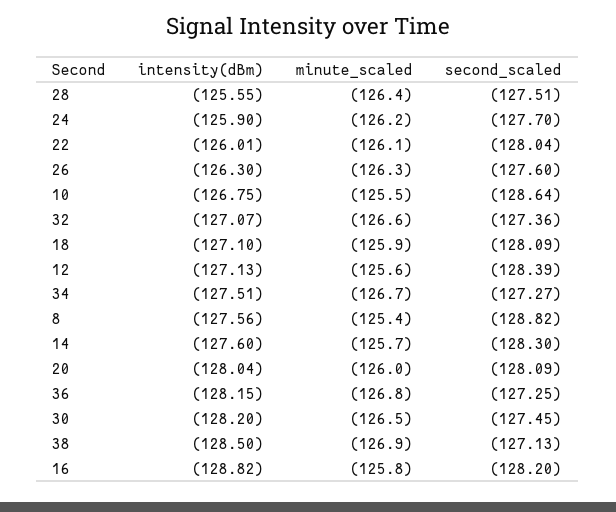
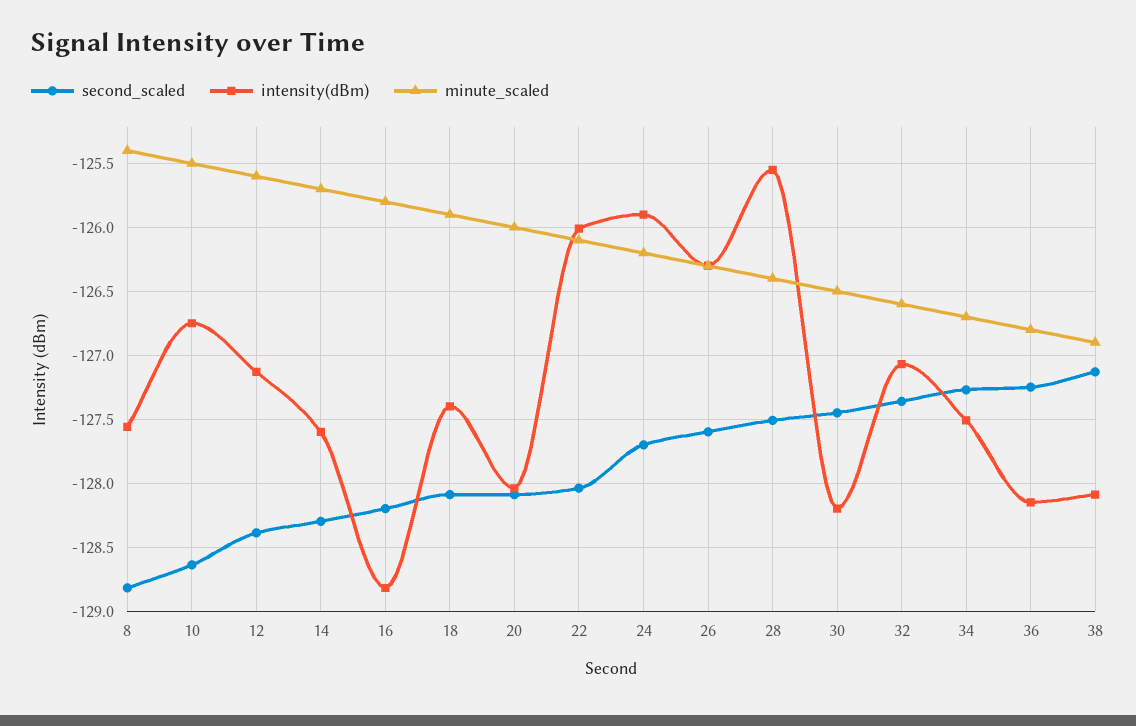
intensity(dBm), 18: -127.1 -> -127.4
intensity(dBm), 38: -128.5 -> -128.1

